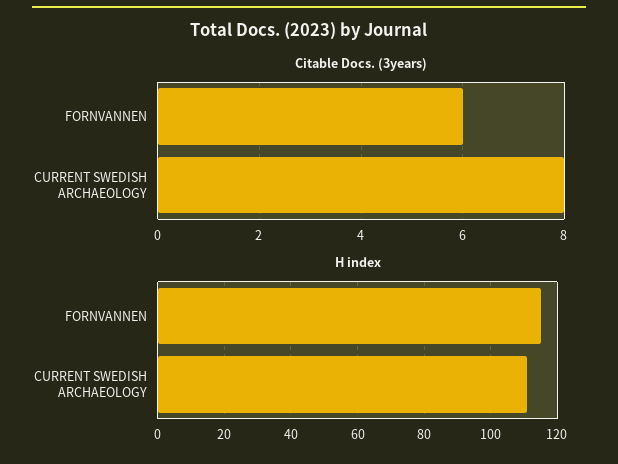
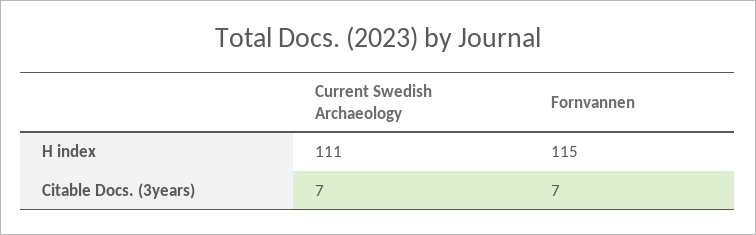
Citable Docs. (3years), FORNVANNEN: 6 -> 7
Citable Docs. (3years), CURRENT SWEDISH ARCHAEOLOGY: 8 -> 7

